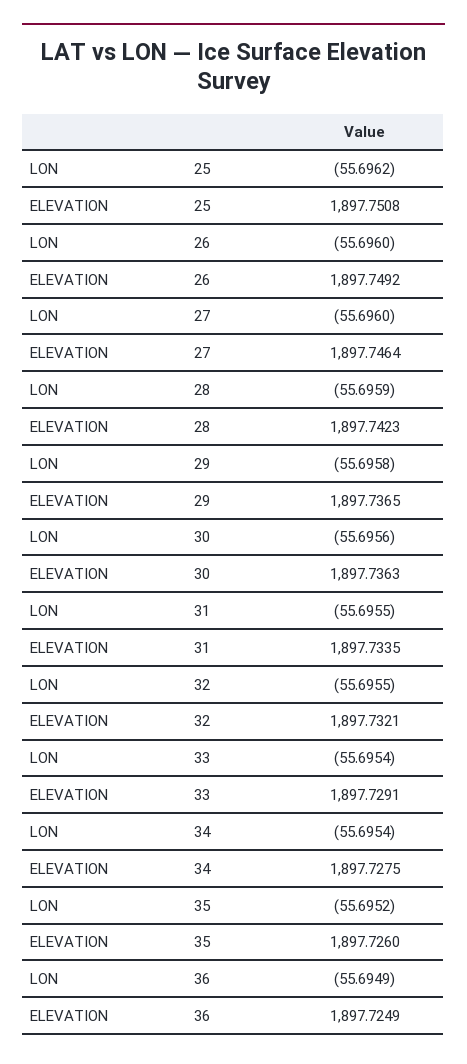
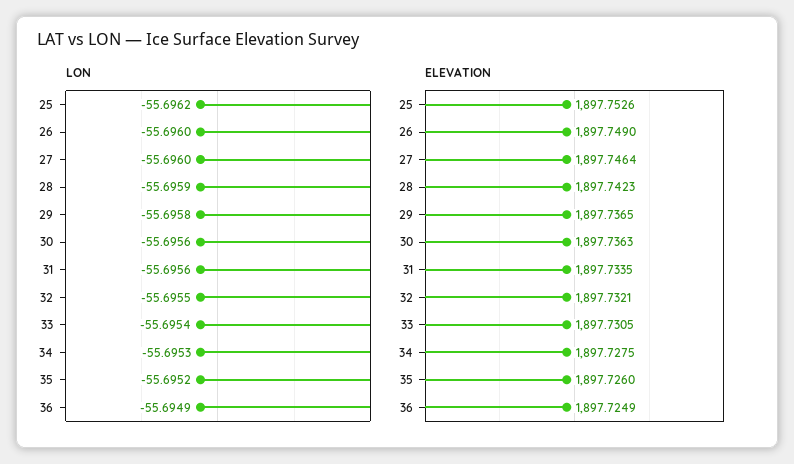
ELEVATION, 25: 1897.7508 -> 1897.7526
ELEVATION, 26: 1897.7492 -> 1897.749
LON, 31: -55.6955 -> -55.6956
ELEVATION, 33: 1897.7291 -> 1897.7305
LON, 34: -55.6954 -> -55.6953

